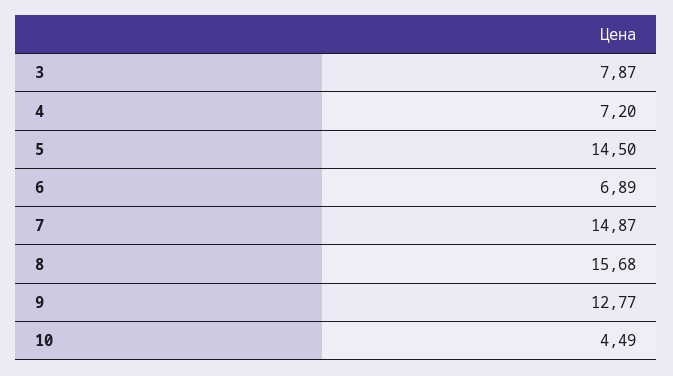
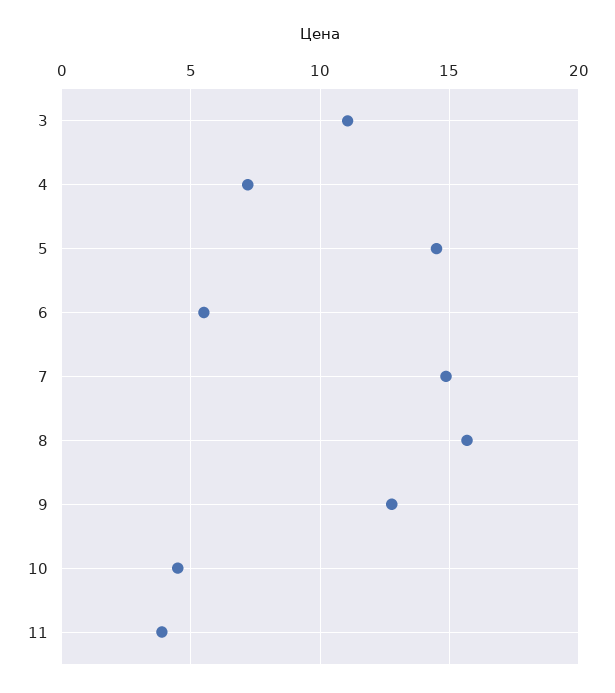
3: 7.87 -> 11
6: 6.89 -> 5.5
11: none -> 4

